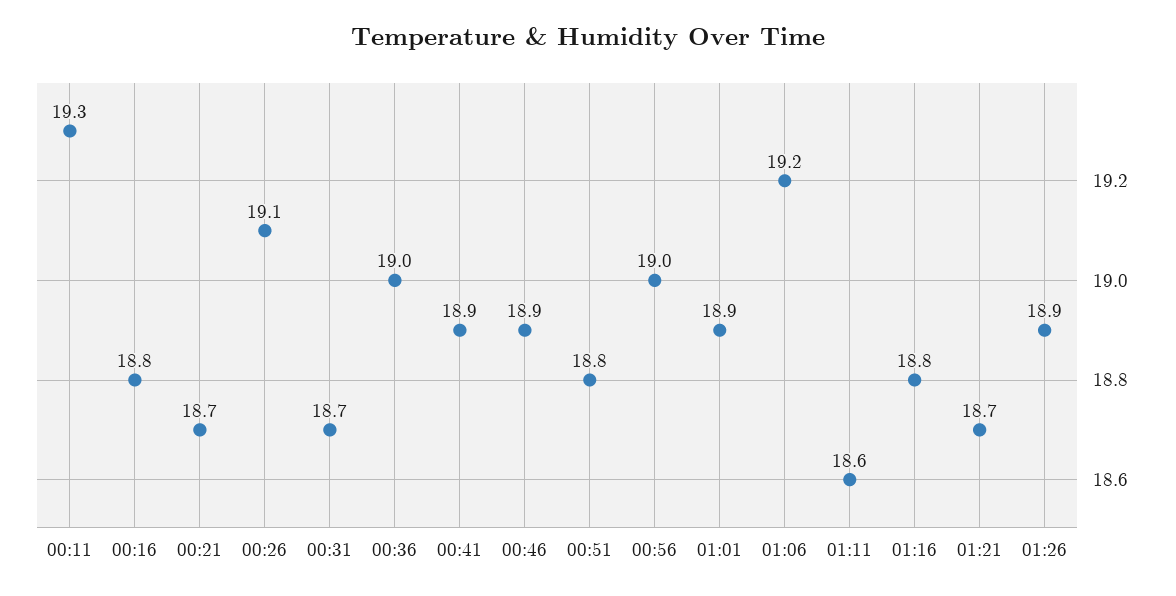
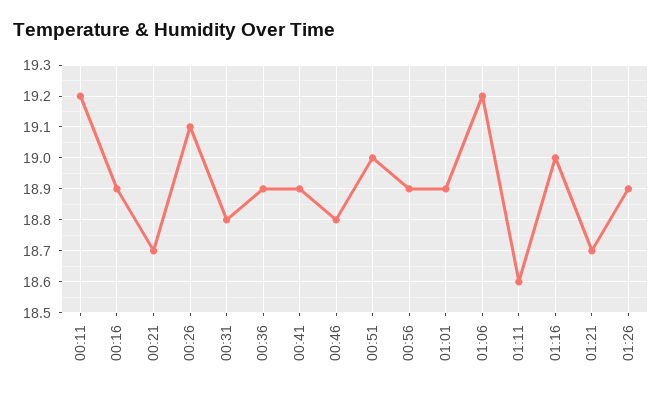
00:11: 19.3 -> 19.2
00:16: 18.8 -> 18.9
00:31: 18.7 -> 18.8
00:36: 19 -> 18.9
00:46: 18.9 -> 18.8
00:51: 18.8 -> 19
00:56: 19 -> 18.9
01:16: 18.8 -> 19

